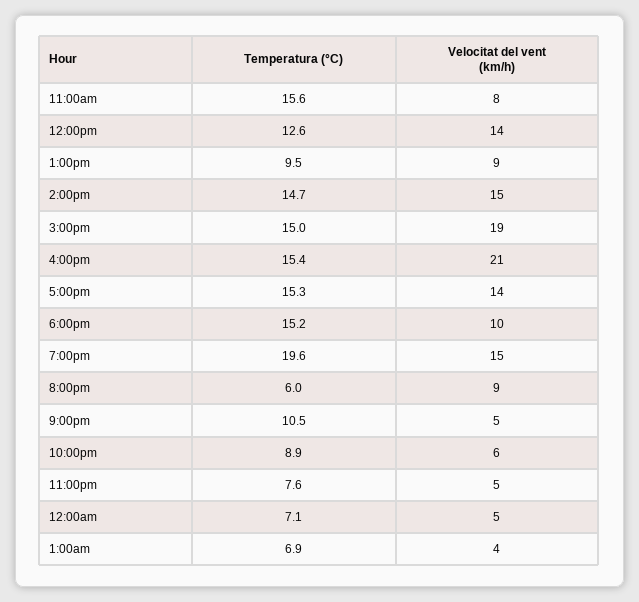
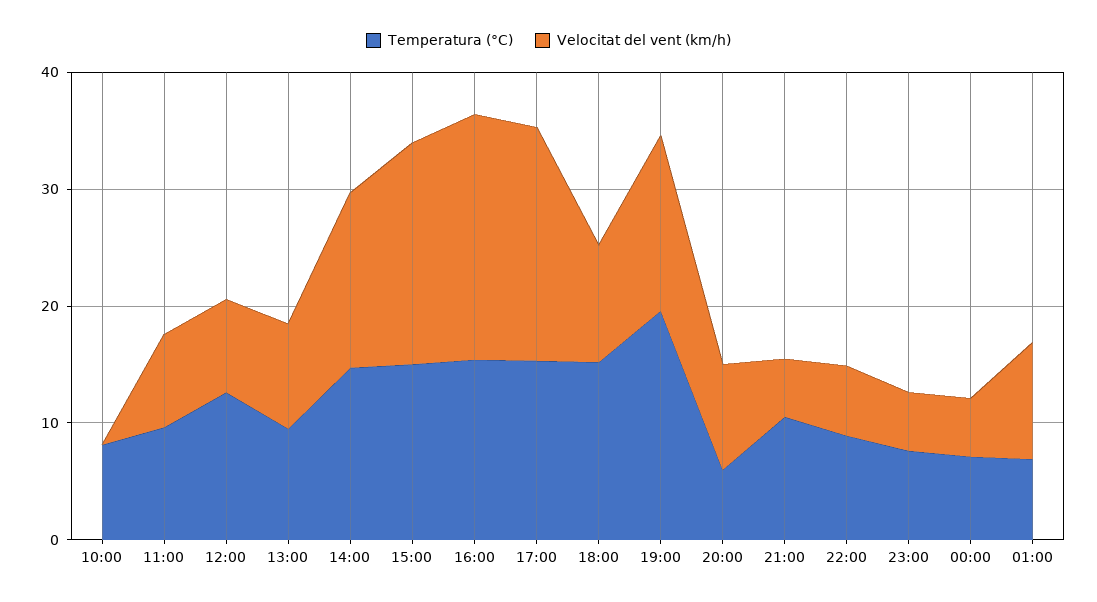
Temperatura (°C), 11:00am: 15.6 -> 10
Velocitat del vent (km/h), 12:00pm: 14 -> 8
Velocitat del vent (km/h), 5:00pm: 14 -> 20
Velocitat del vent (km/h), 1:00am: 4 -> 10
Temperatura (°C), 10:00: none -> 8
Velocitat del vent (km/h), 10:00: none -> 0

